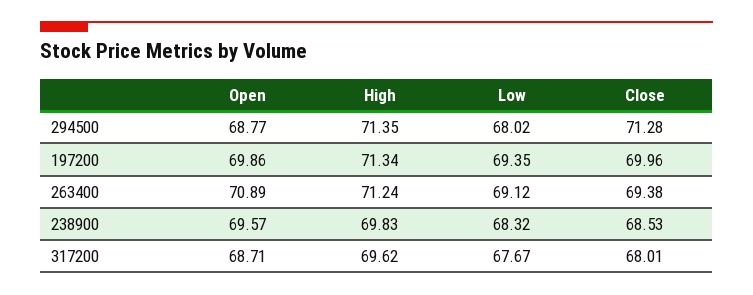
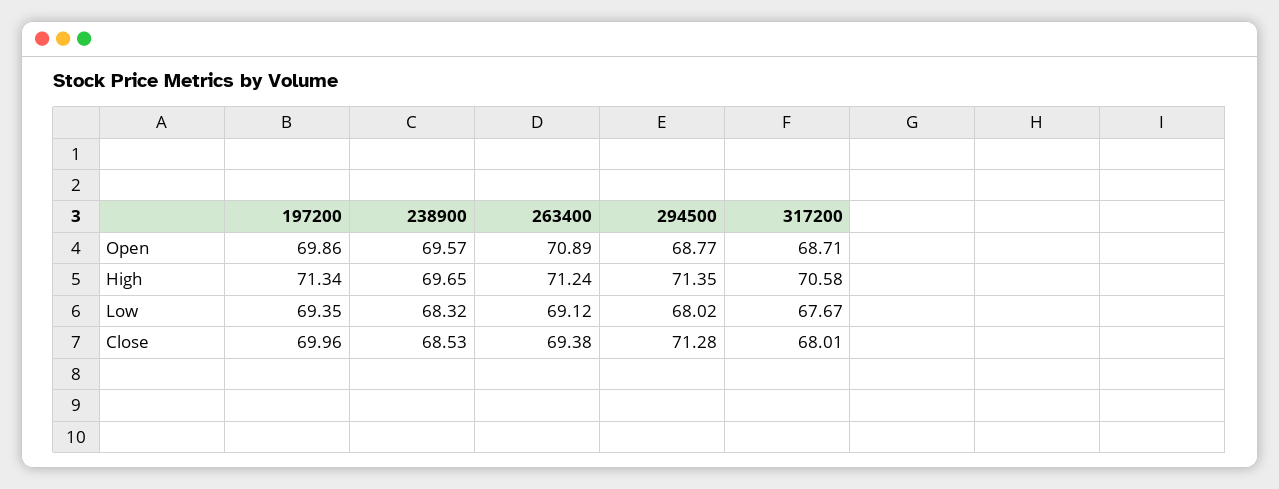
High, 238900: 69.83 -> 69.65
High, 317200: 69.62 -> 70.58

